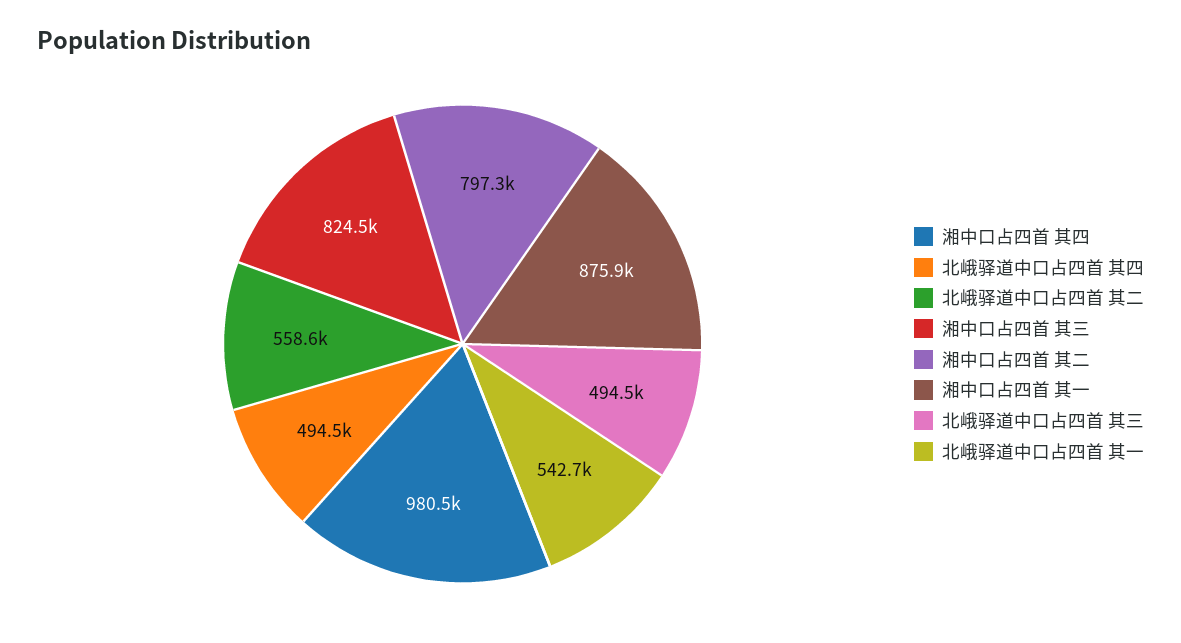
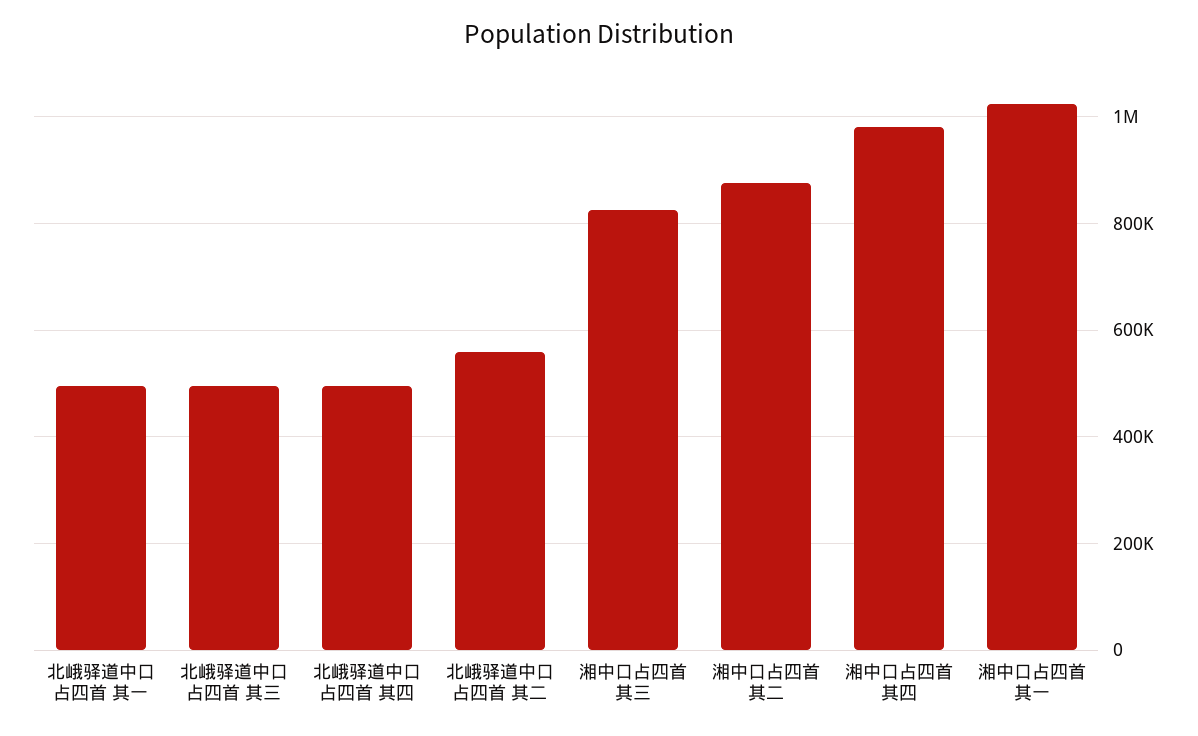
湘中口占四首 其二: 797300 -> 880000
湘中口占四首 其一: 875900 -> 1020000
北峨驿道中口占四首 其一: 542700 -> 500000

